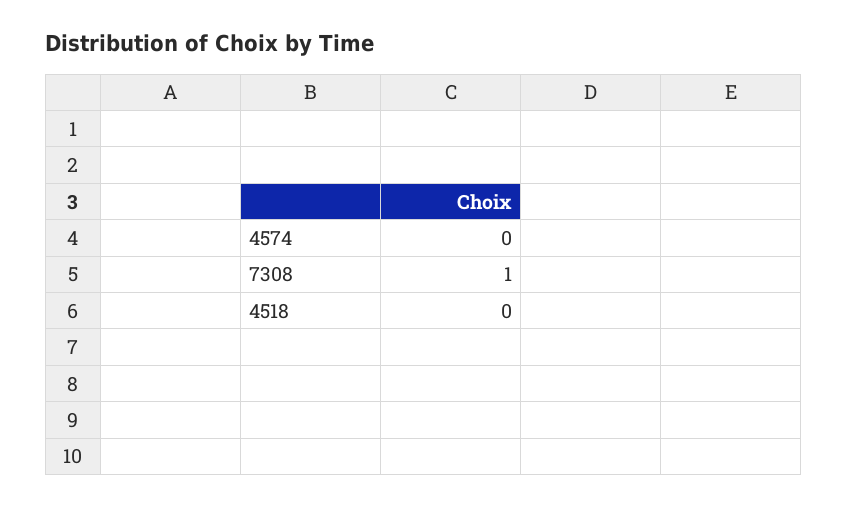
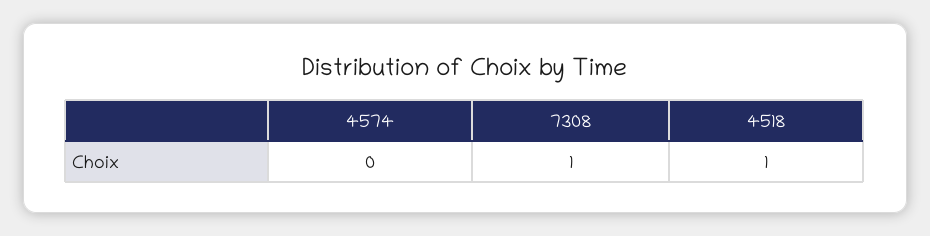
4518: 0 -> 1

